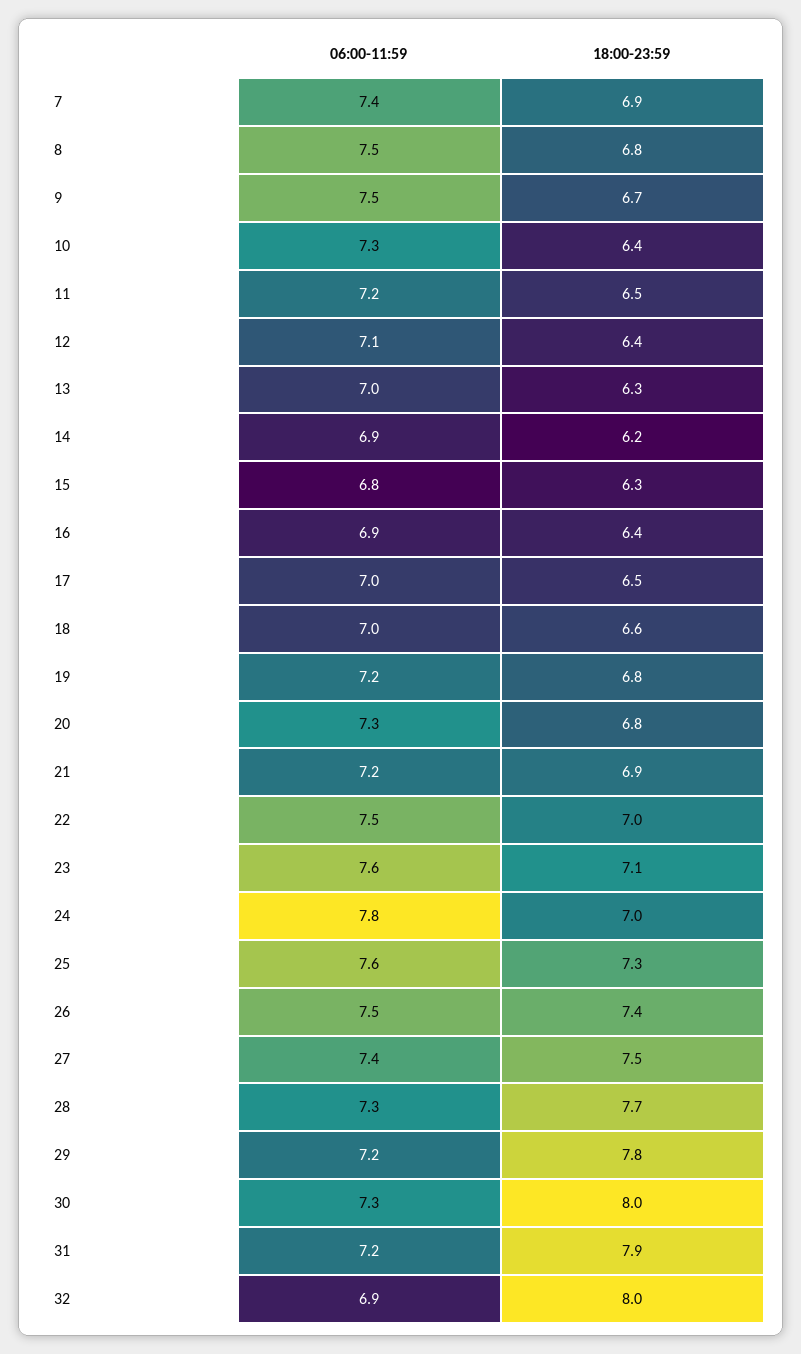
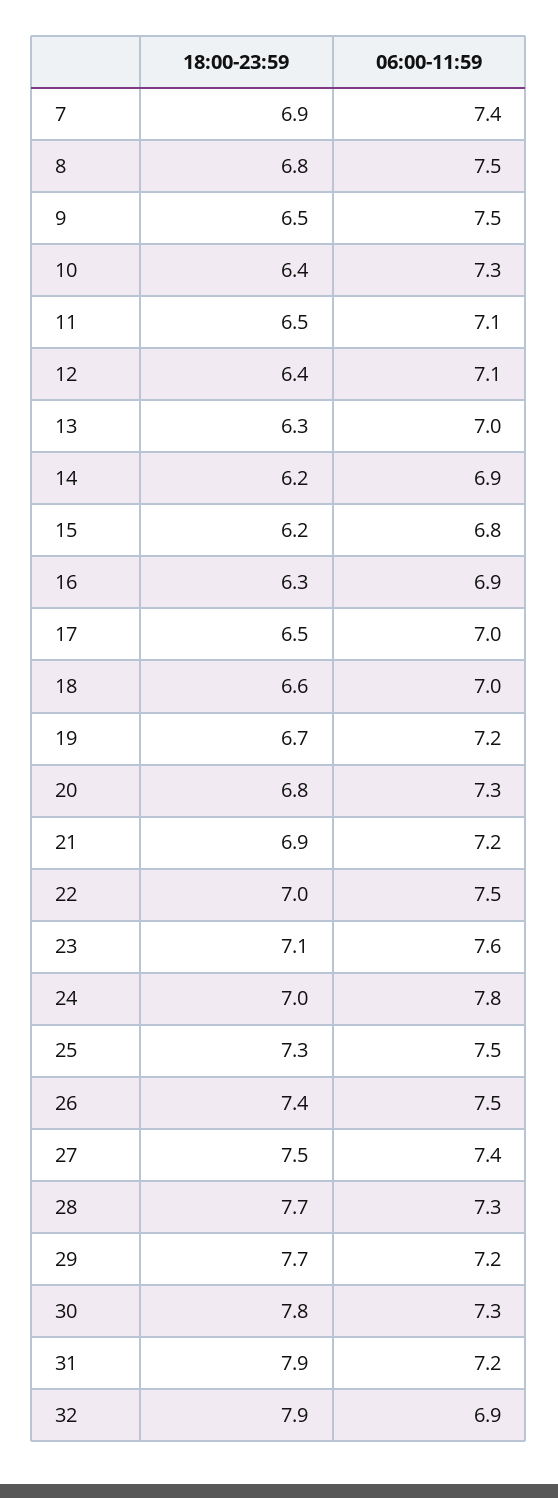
18:00-23:59, 9: 6.7 -> 6.5
06:00-11:59, 11: 7.2 -> 7.1
18:00-23:59, 15: 6.3 -> 6.2
18:00-23:59, 16: 6.4 -> 6.3
18:00-23:59, 19: 6.8 -> 6.7
06:00-11:59, 25: 7.6 -> 7.5
18:00-23:59, 29: 7.8 -> 7.7
18:00-23:59, 30: 8 -> 7.8
18:00-23:59, 32: 8 -> 7.9

